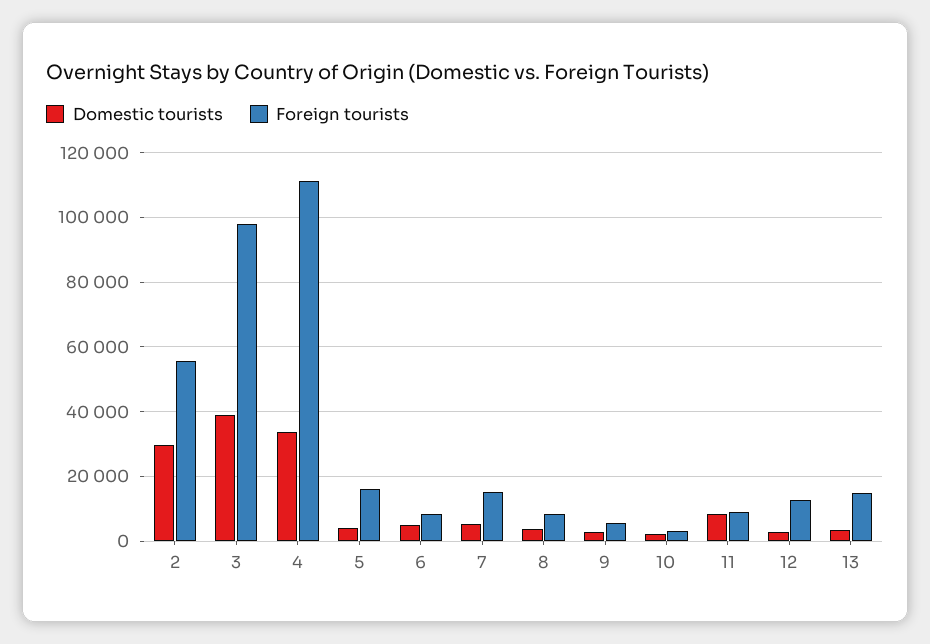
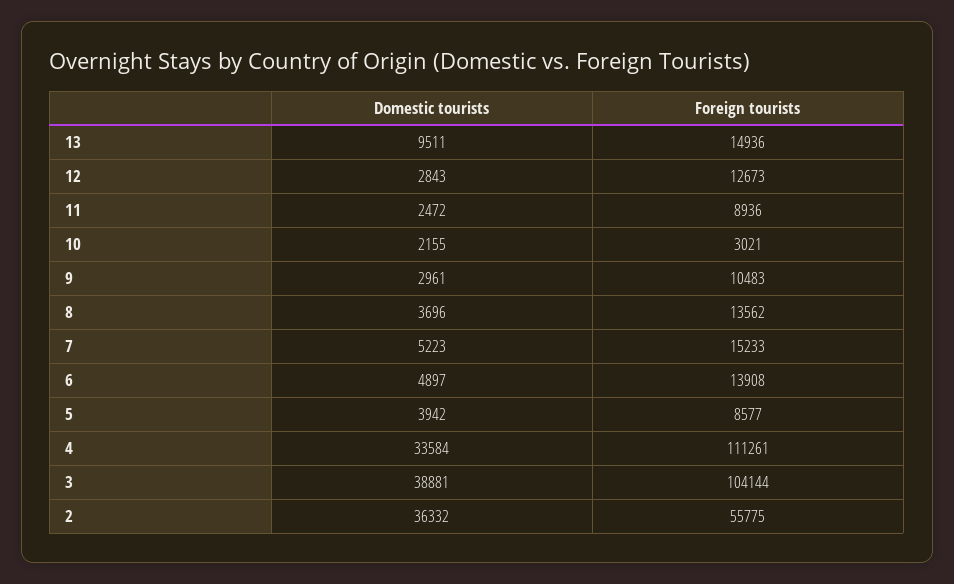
Domestic tourists, 2: 30000 -> 36332
Foreign tourists, 3: 98000 -> 104144
Foreign tourists, 5: 16000 -> 8577
Foreign tourists, 6: 8000 -> 13908
Foreign tourists, 8: 8000 -> 13562
Foreign tourists, 9: 6000 -> 10483
Domestic tourists, 11: 8000 -> 2472
Domestic tourists, 13: 4000 -> 9511

